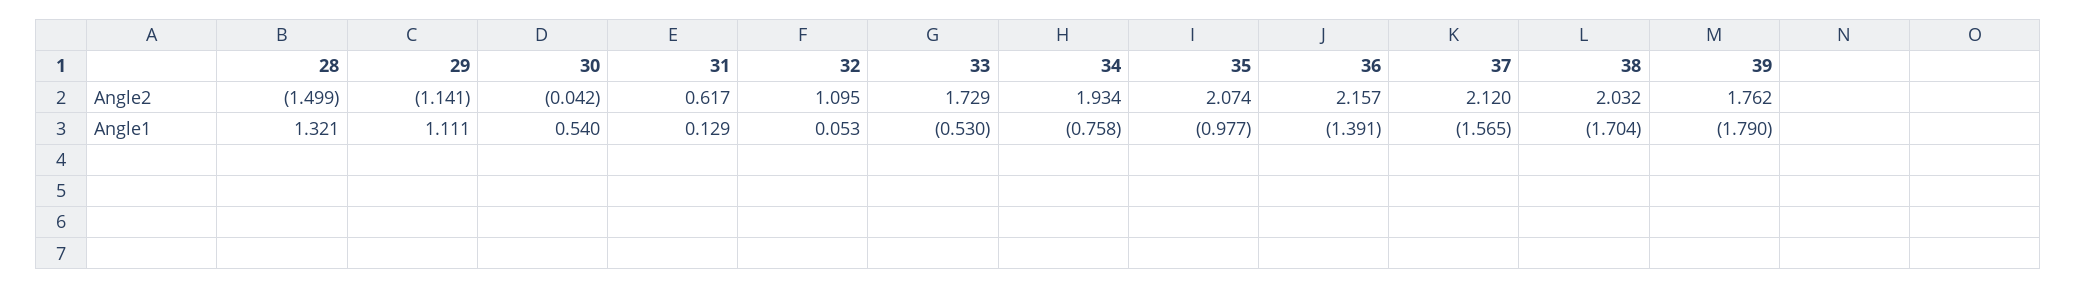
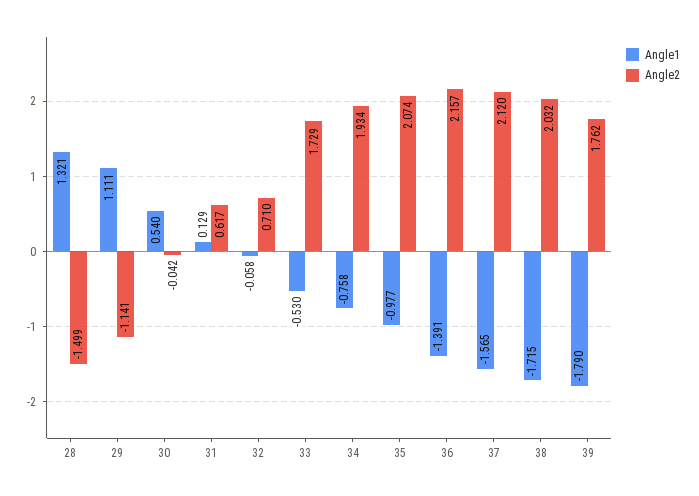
Angle2, 32: 1.095 -> 0.71
Angle1, 32: 0.053 -> -0.058
Angle1, 38: -1.704 -> -1.715

